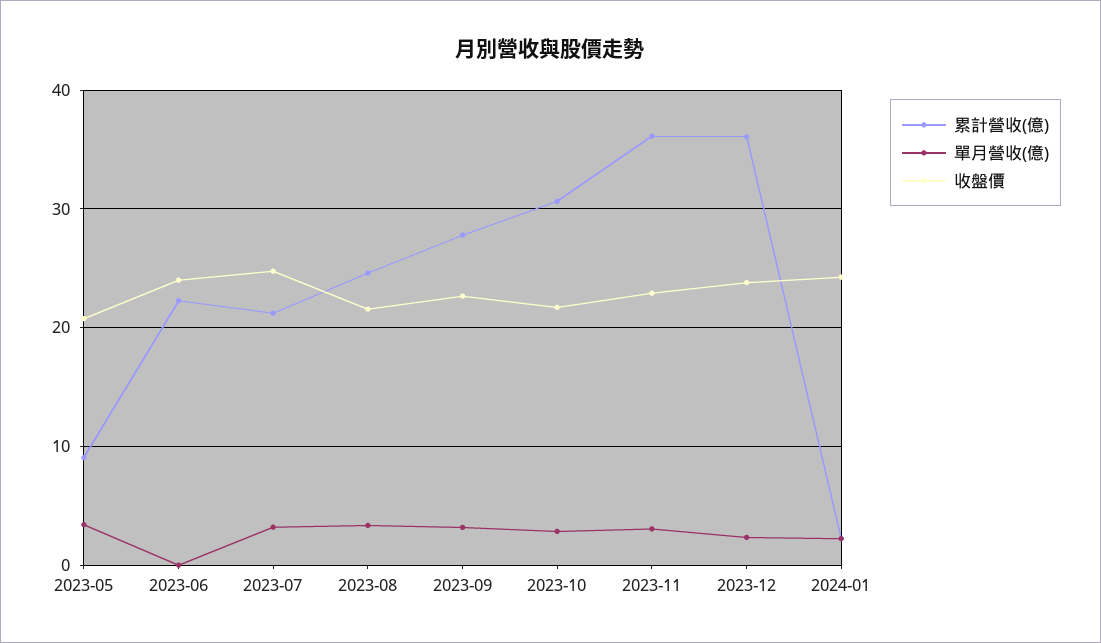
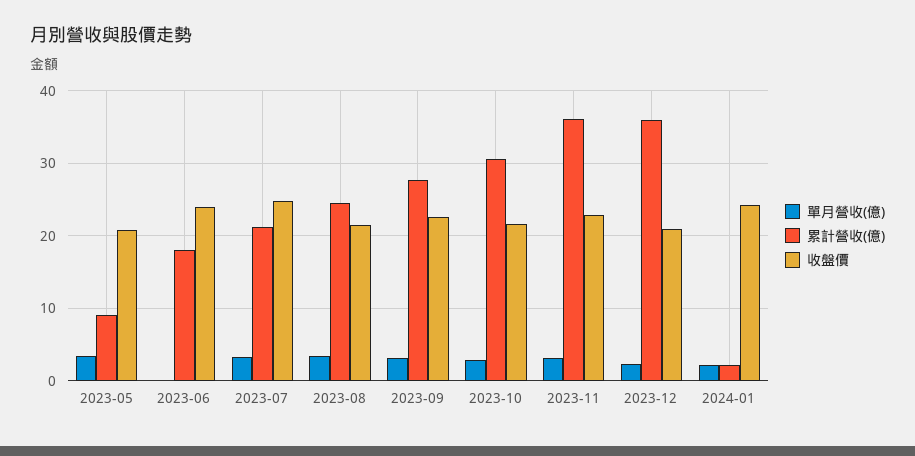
累計營收(億), 2023-06: 22 -> 18
收盤價, 2023-12: 24 -> 21

